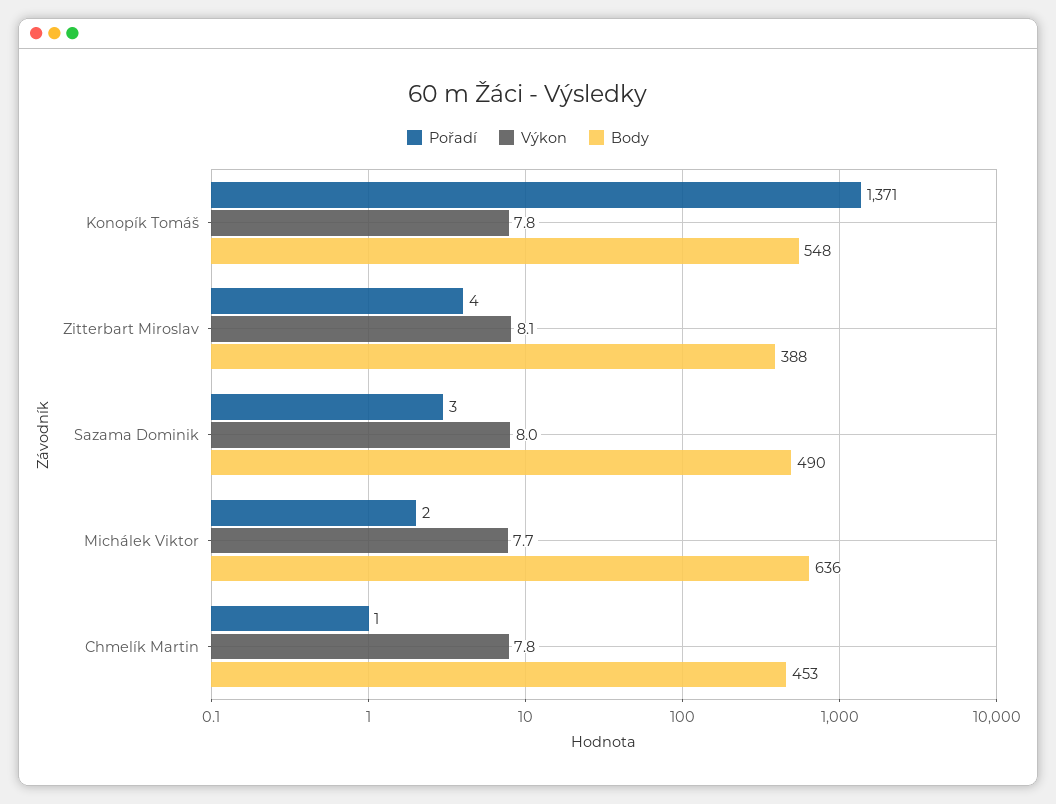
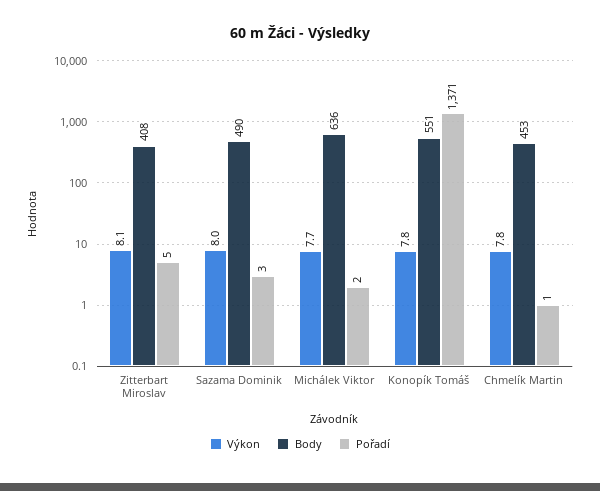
Body, Konopík Tomáš: 548 -> 551
Pořadí, Zitterbart Miroslav: 4 -> 5
Body, Zitterbart Miroslav: 388 -> 408

